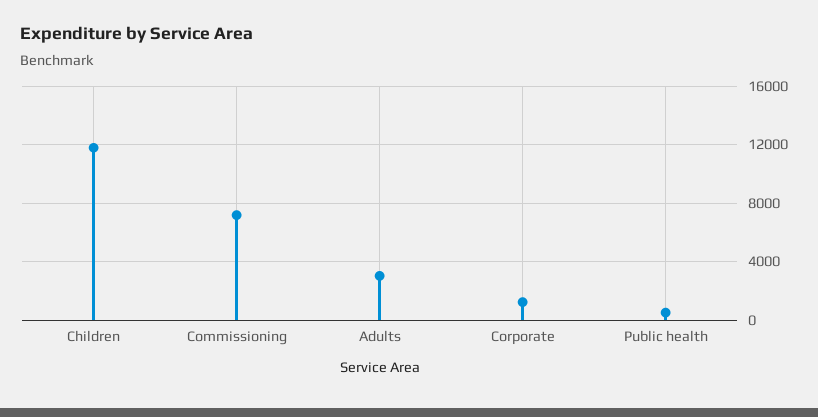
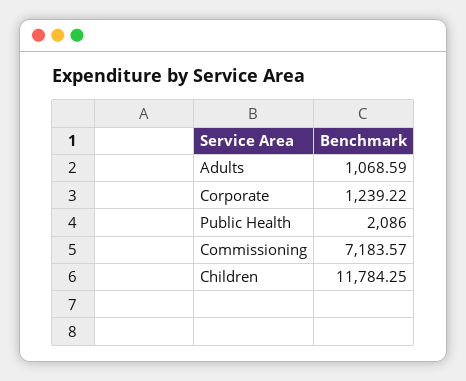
Adults: 3000 -> 1068.59
Public health: 500 -> 2086

